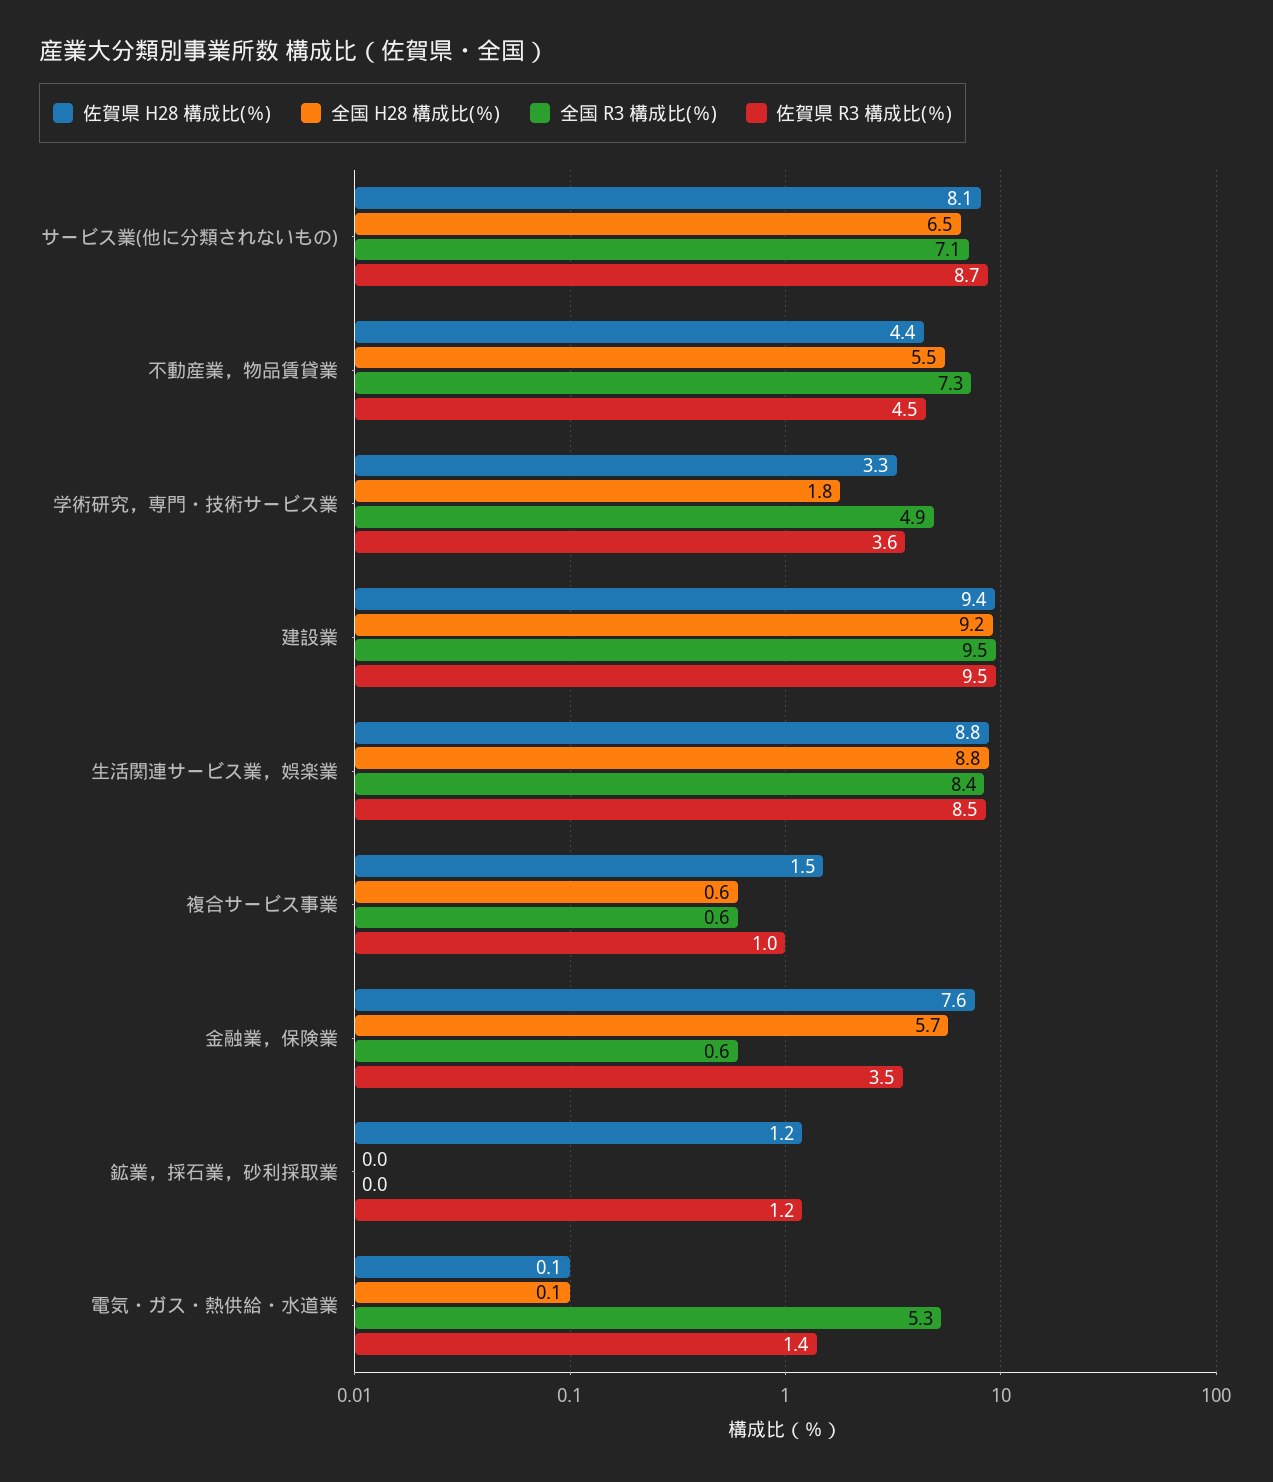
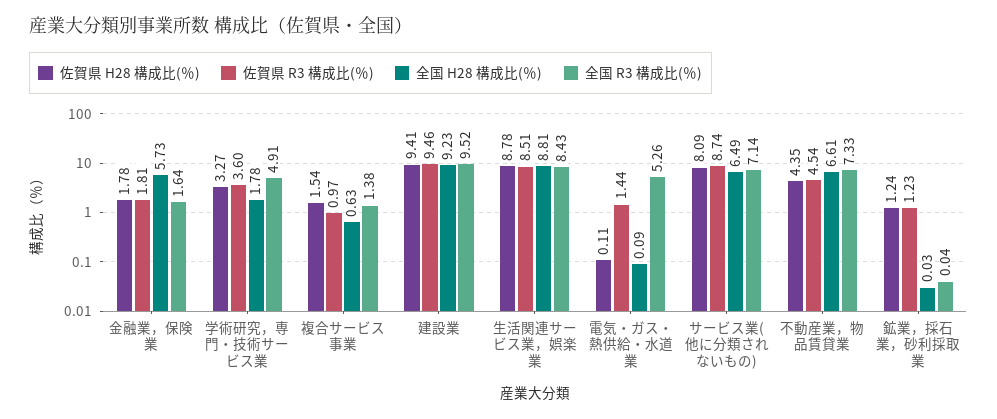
全国 H28 構成比(％), 不動産業，物品賃貸業: 5.5 -> 6.61
全国 R3 構成比(％), 複合サービス事業: 0.6 -> 1.38
佐賀県 H28 構成比(％), 金融業，保険業: 7.6 -> 1.78
全国 R3 構成比(％), 金融業，保険業: 0.6 -> 1.64
佐賀県 R3 構成比(％), 金融業，保険業: 3.5 -> 1.81

